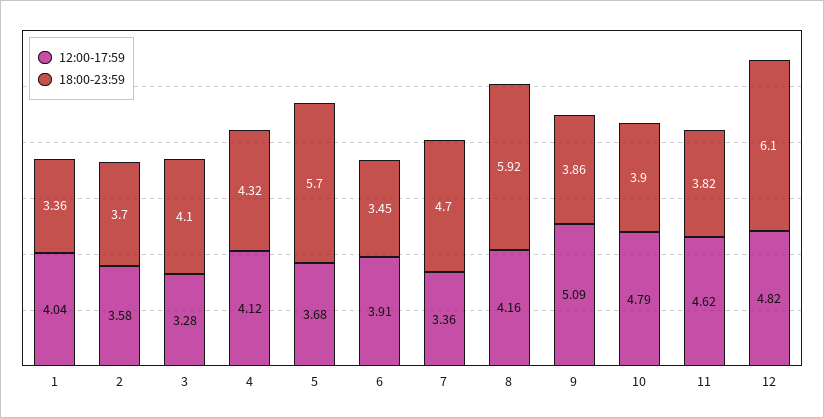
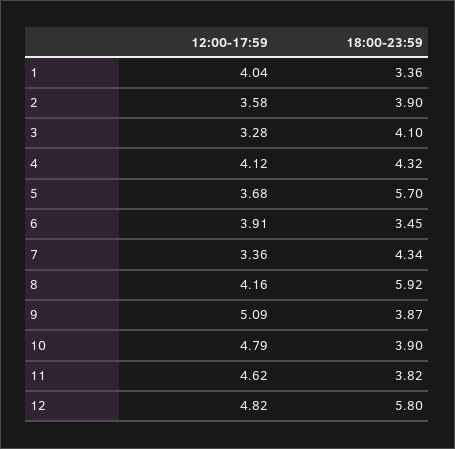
18:00-23:59, 2: 3.7 -> 3.9
18:00-23:59, 7: 4.7 -> 4.34
18:00-23:59, 9: 3.86 -> 3.87
18:00-23:59, 12: 6.1 -> 5.8

